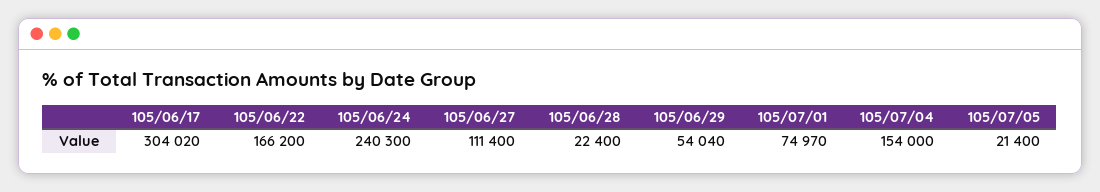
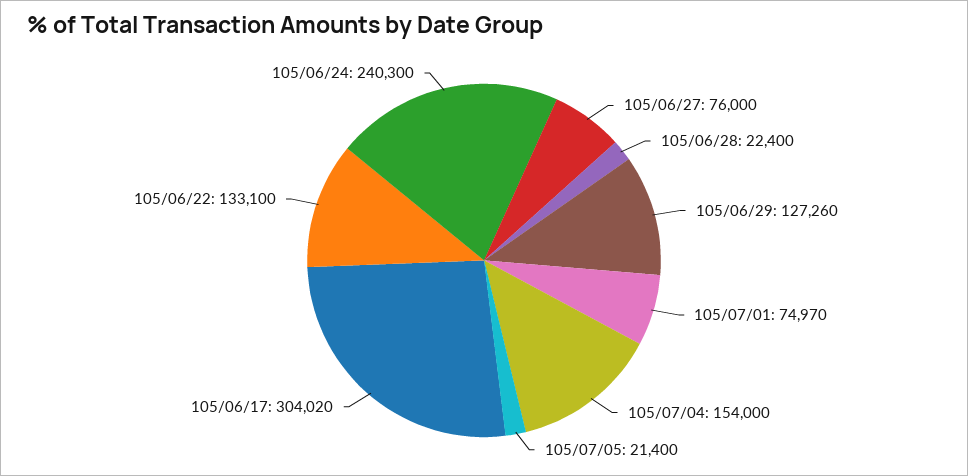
105/06/22: 166200 -> 133100
105/06/27: 111400 -> 76000
105/06/29: 54040 -> 127260

